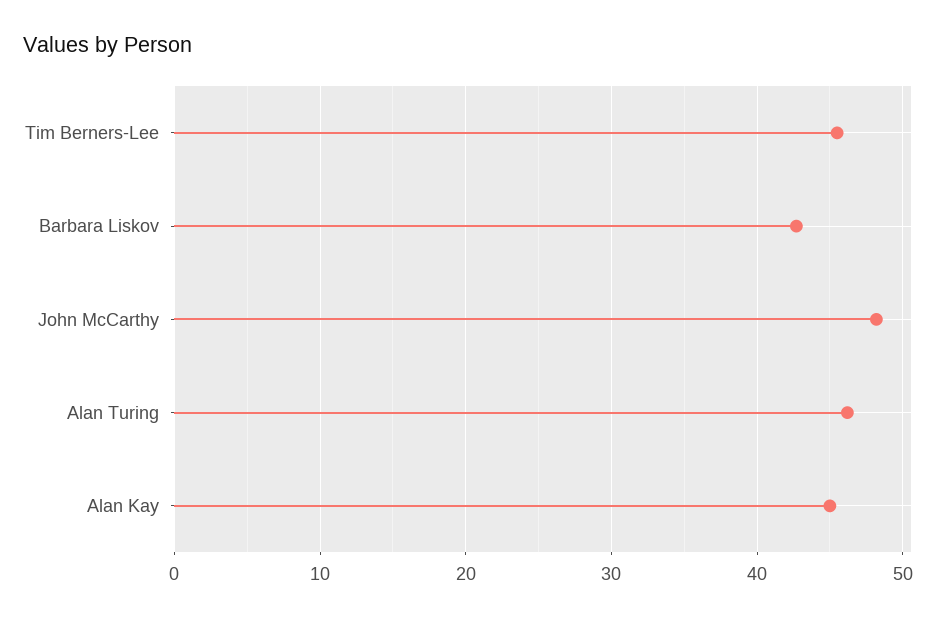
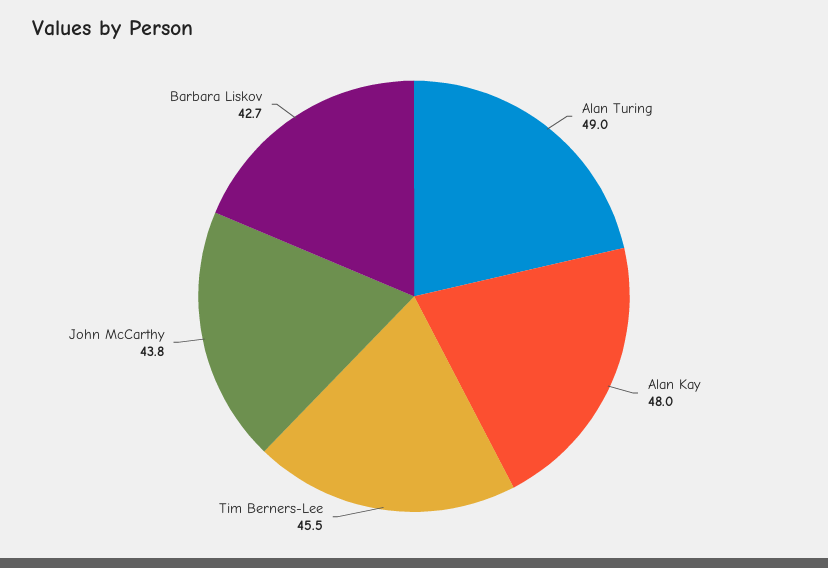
John McCarthy: 48 -> 43.8
Alan Turing: 46 -> 49
Alan Kay: 45 -> 48

